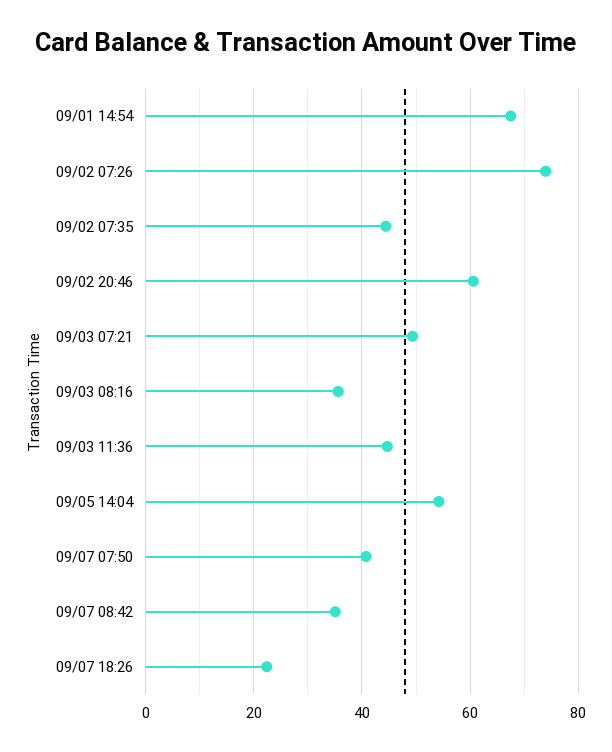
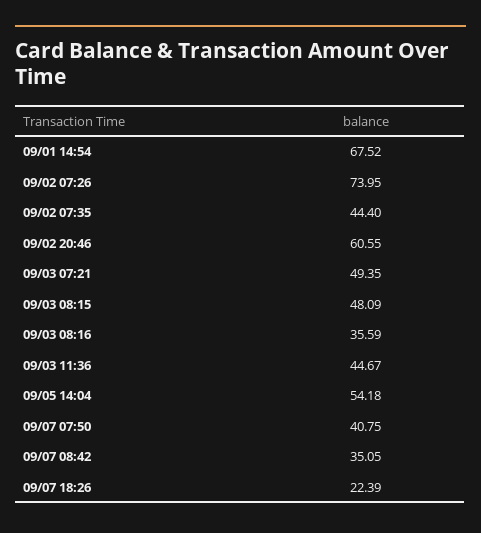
09/03 08:15: none -> 48.09

